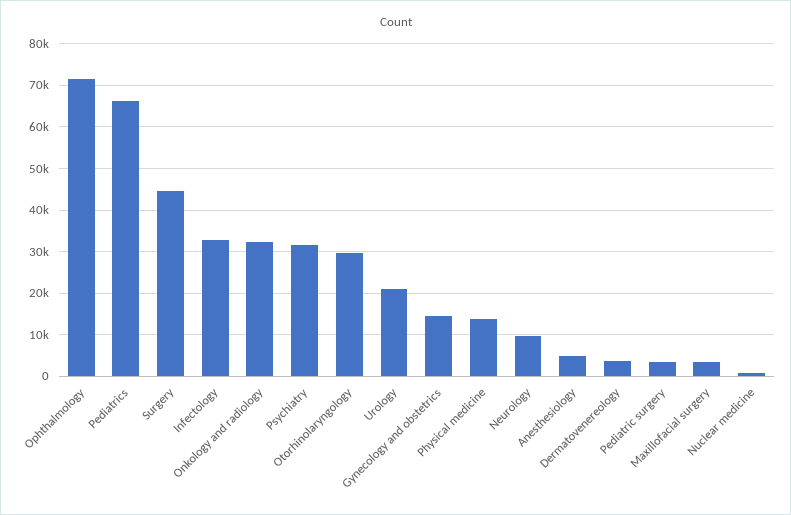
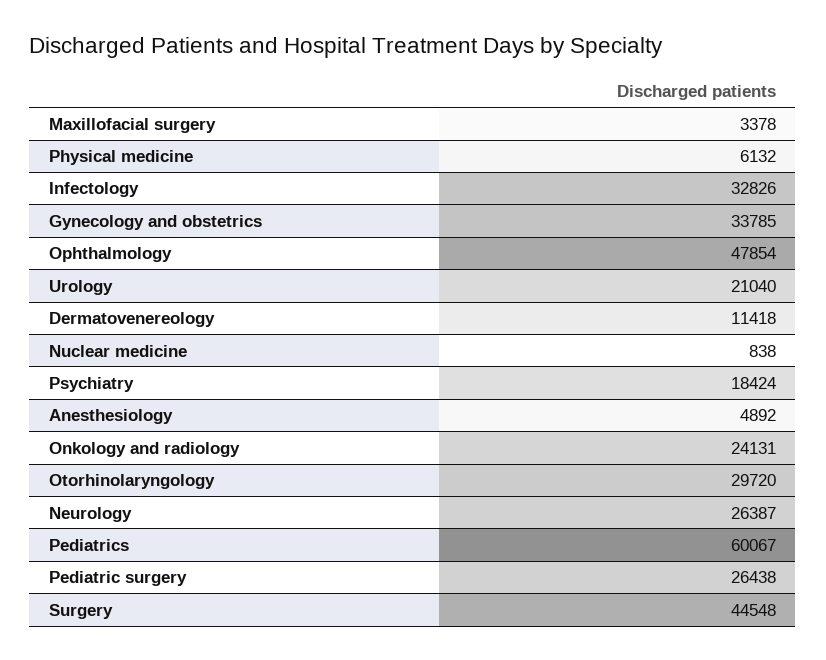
Ophthalmology: 72000 -> 47854
Pediatrics: 66000 -> 60067
Onkology and radiology: 32000 -> 24131
Psychiatry: 32000 -> 18424
Gynecology and obstetrics: 14000 -> 33785
Physical medicine: 14000 -> 6132
Neurology: 10000 -> 26387
Dermatovenereology: 4000 -> 11418
Pediatric surgery: 4000 -> 26438

